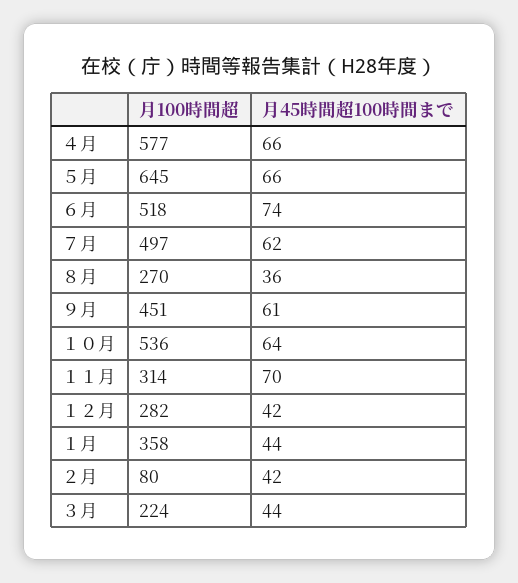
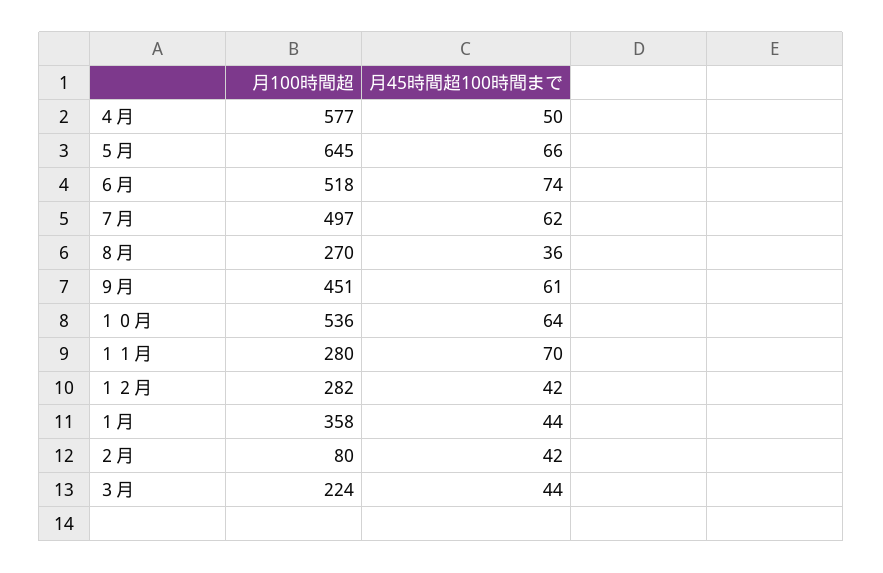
月45時間超100時間まで, ４月: 66 -> 50
月100時間超, １１月: 314 -> 280

